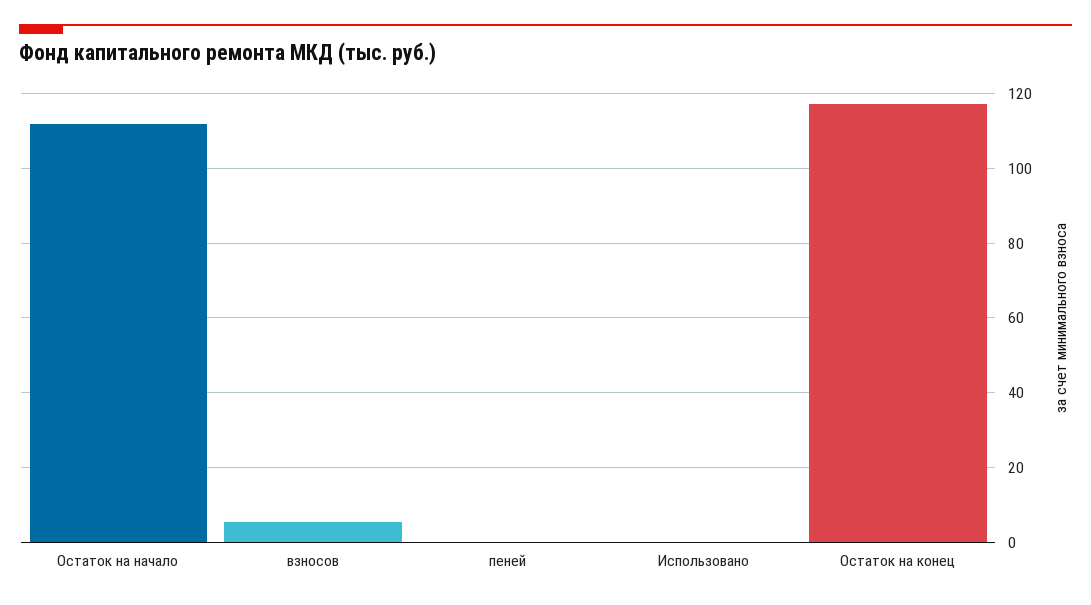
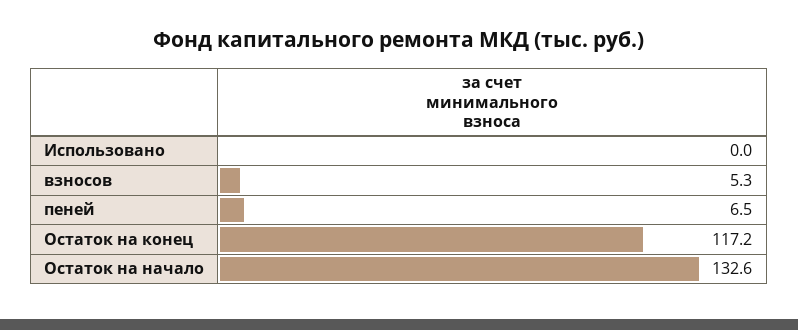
Остаток на начало: 112 -> 132.6
пеней: 0 -> 6.5

